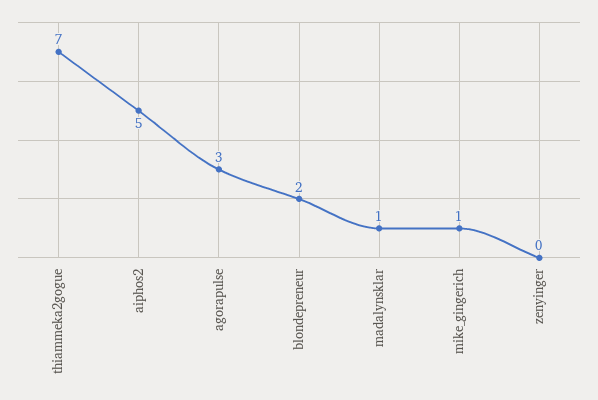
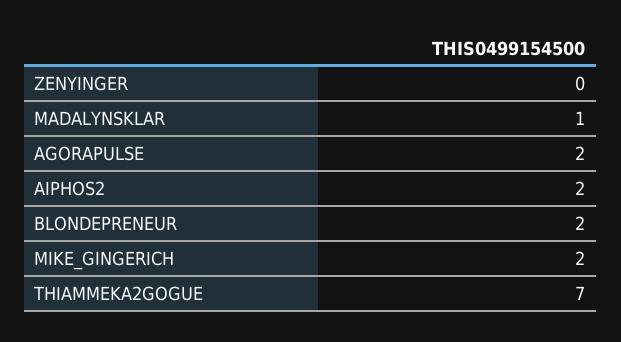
aiphos2: 5 -> 2
agorapulse: 3 -> 2
mike_gingerich: 1 -> 2

